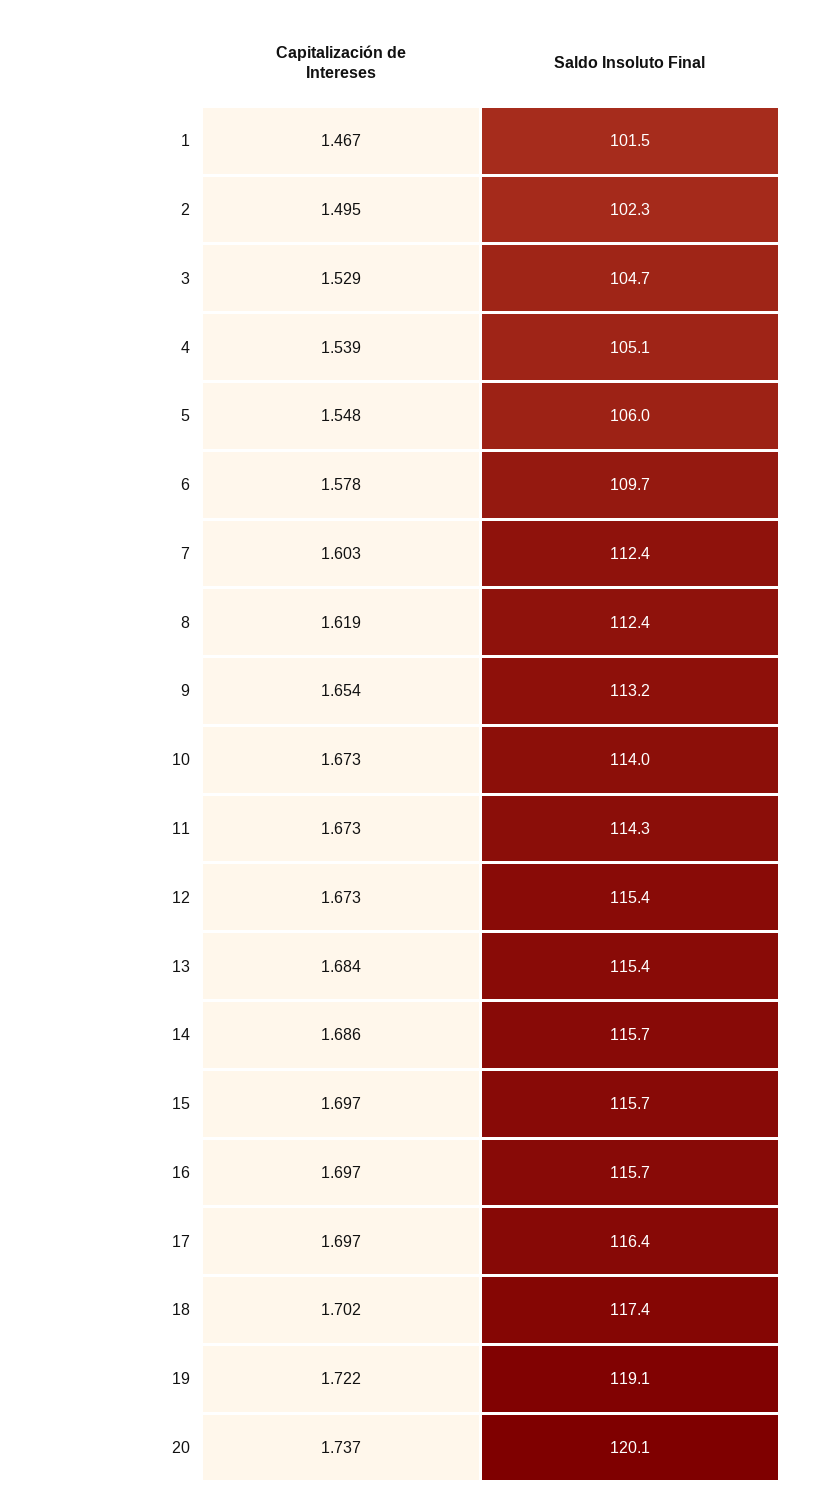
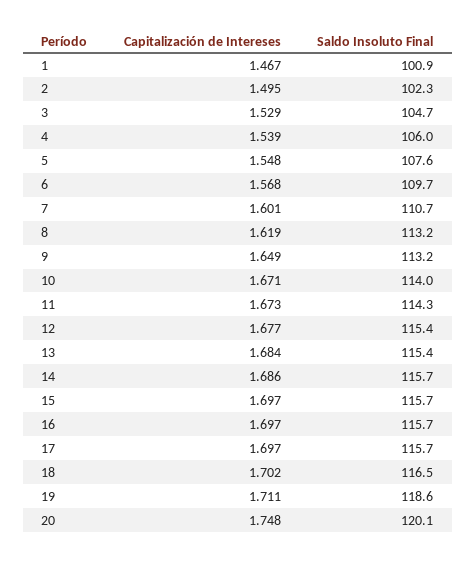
Saldo Insoluto Final, 1: 101.5 -> 100.9
Saldo Insoluto Final, 4: 105.1 -> 106
Saldo Insoluto Final, 5: 106 -> 107.6
Capitalización de Intereses, 6: 1.578 -> 1.568
Capitalización de Intereses, 7: 1.603 -> 1.601
Saldo Insoluto Final, 7: 112.4 -> 110.7
Saldo Insoluto Final, 8: 112.4 -> 113.2
Capitalización de Intereses, 9: 1.654 -> 1.649
Capitalización de Intereses, 10: 1.673 -> 1.671
Capitalización de Intereses, 12: 1.673 -> 1.677
Saldo Insoluto Final, 17: 116.4 -> 115.7
Saldo Insoluto Final, 18: 117.4 -> 116.5
Capitalización de Intereses, 19: 1.722 -> 1.711
Saldo Insoluto Final, 19: 119.1 -> 118.6
Capitalización de Intereses, 20: 1.737 -> 1.748

